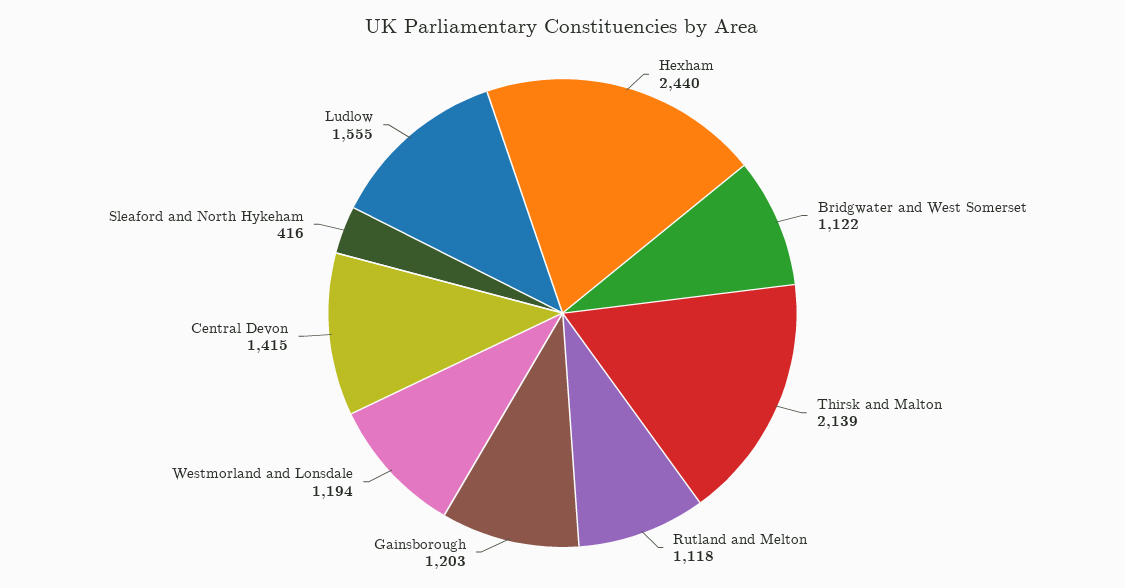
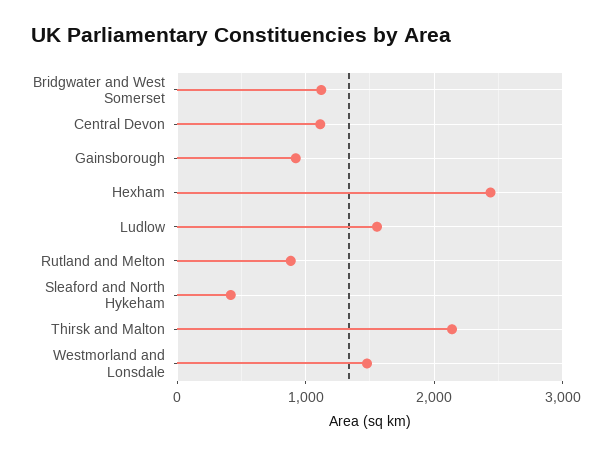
Rutland and Melton: 1118 -> 900
Gainsborough: 1203 -> 900
Westmorland and Lonsdale: 1194 -> 1500
Central Devon: 1415 -> 1100

